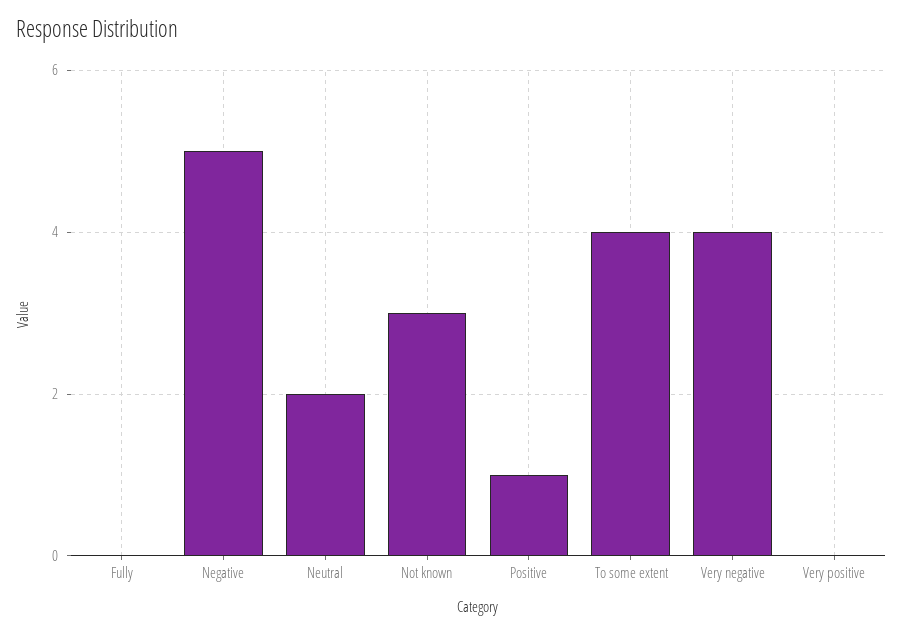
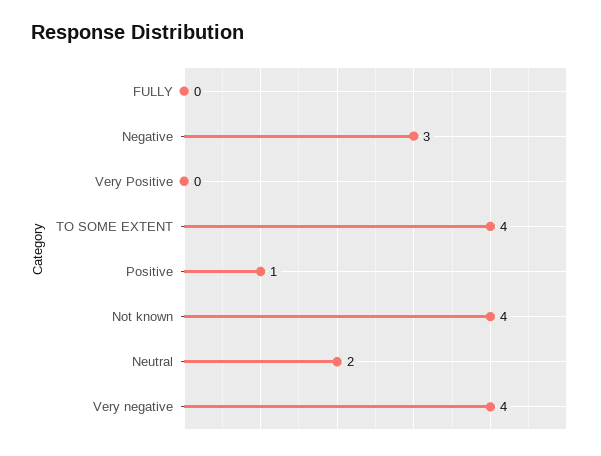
Negative: 5 -> 3
Not known: 3 -> 4

